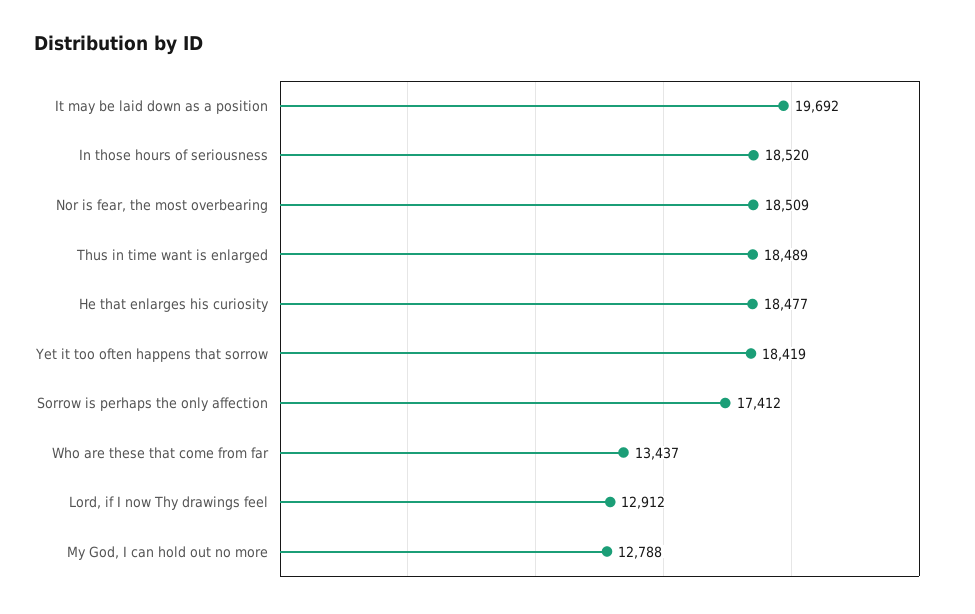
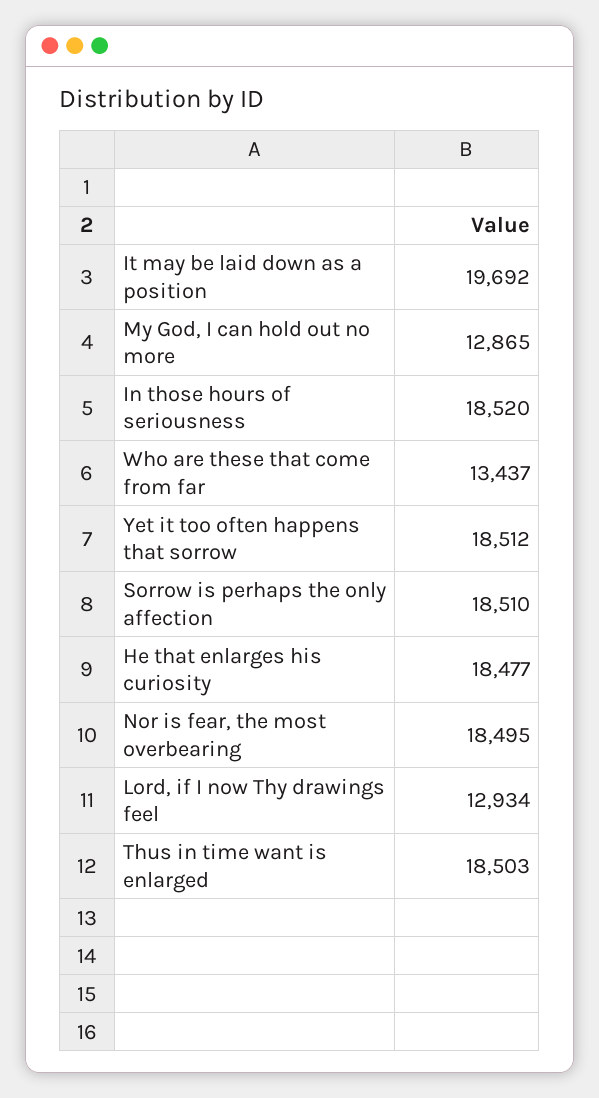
Nor is fear, the most overbearing: 18509 -> 18495
Thus in time want is enlarged: 18489 -> 18503
Yet it too often happens that sorrow: 18419 -> 18512
Sorrow is perhaps the only affection: 17412 -> 18510
Lord, if I now Thy drawings feel: 12912 -> 12934
My God, I can hold out no more: 12788 -> 12865

